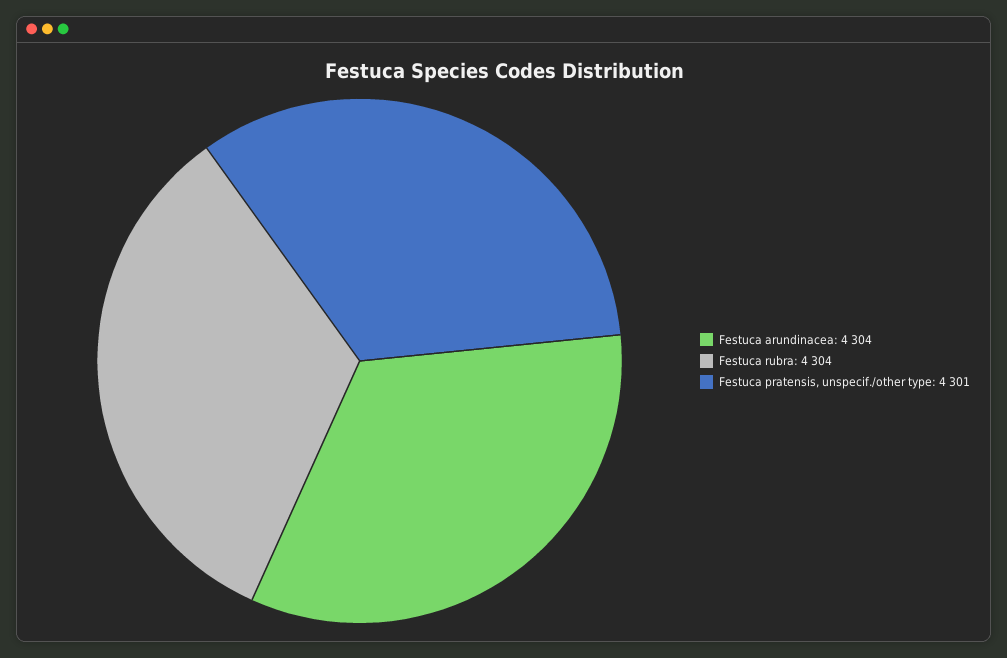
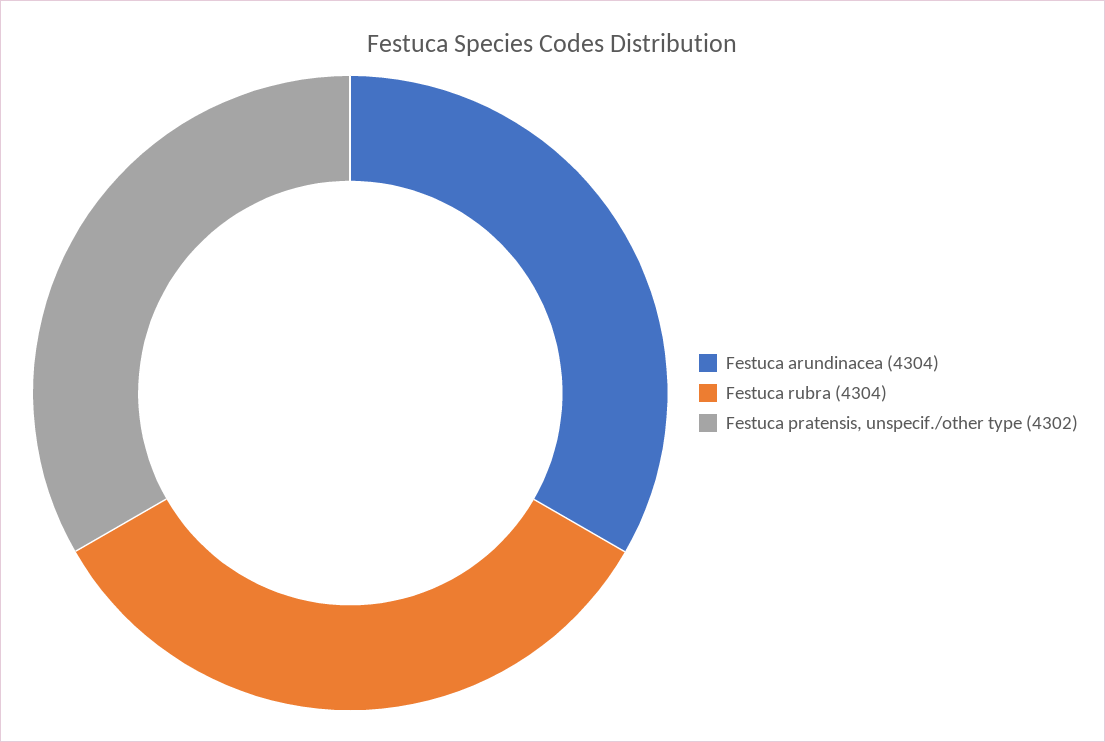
Festuca pratensis, unspecif./other type: 4301 -> 4302

